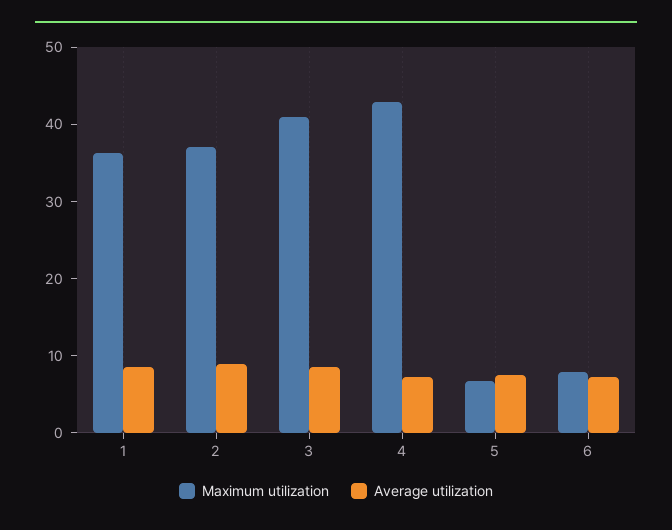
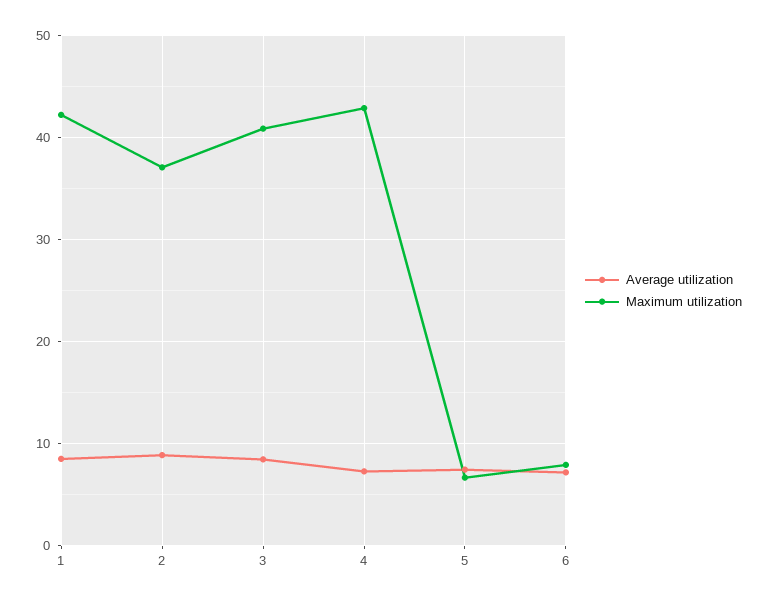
Maximum utilization, 1: 36 -> 42

